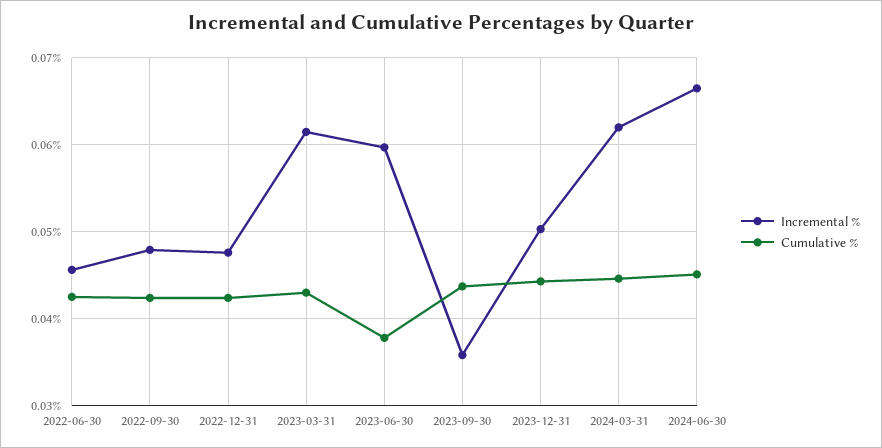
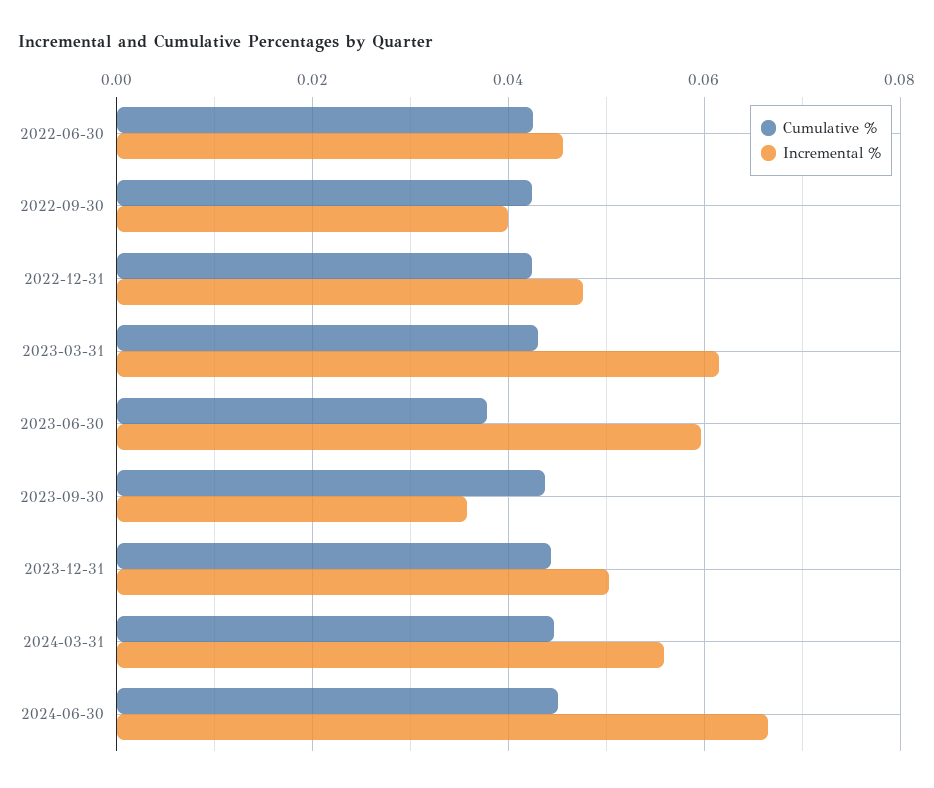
Incremental %, 2022-09-30: 0.048 -> 0.04
Incremental %, 2024-03-31: 0.062 -> 0.056

